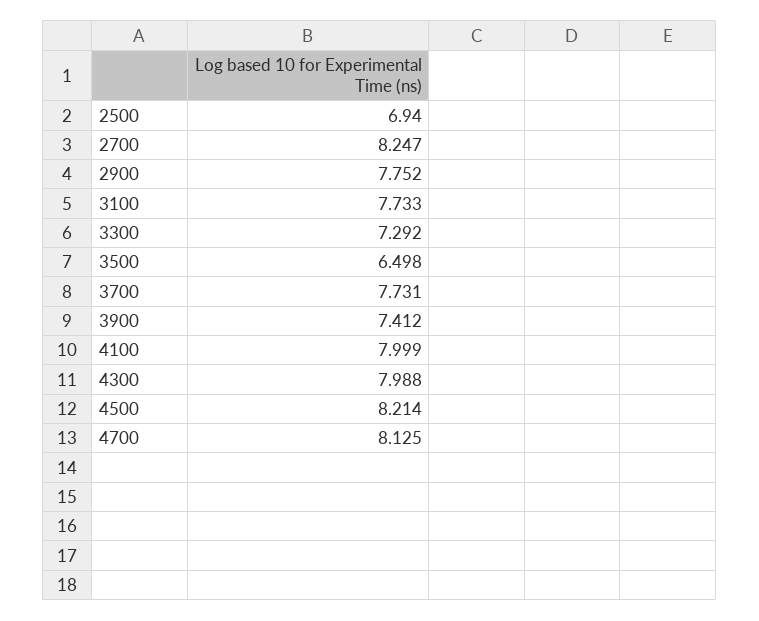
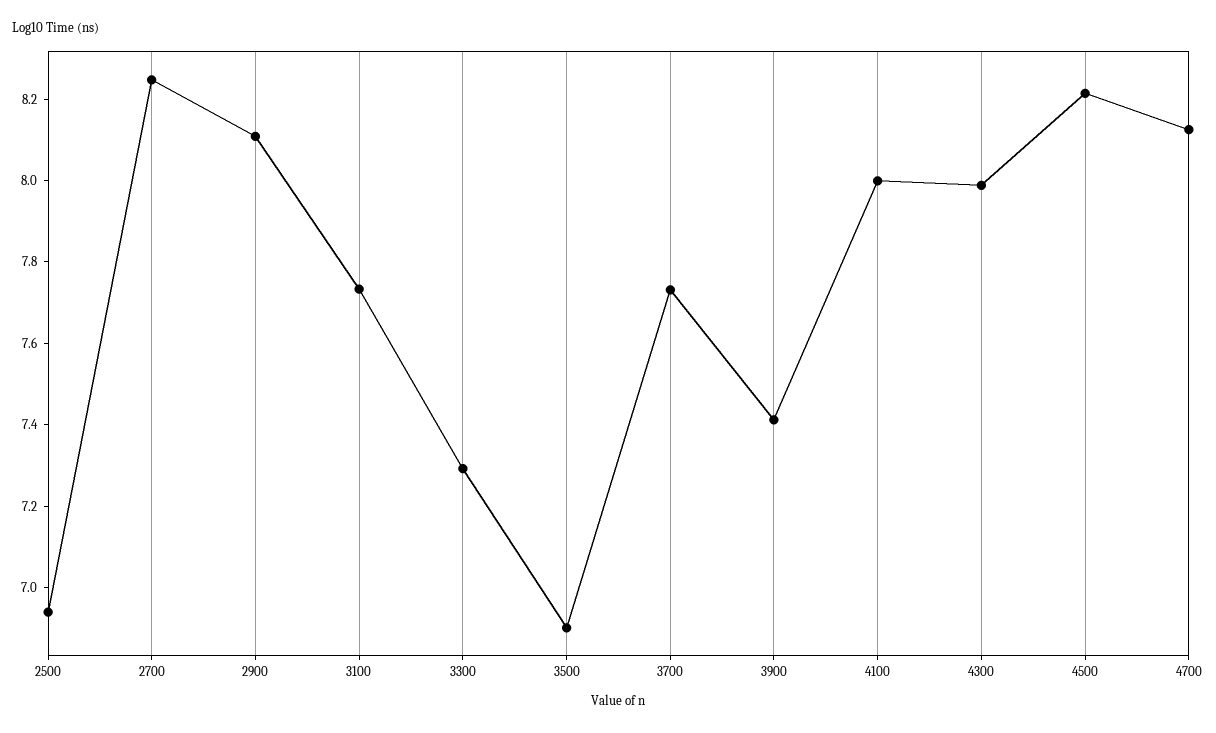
2900: 7.752 -> 8.1
3500: 6.498 -> 6.9

